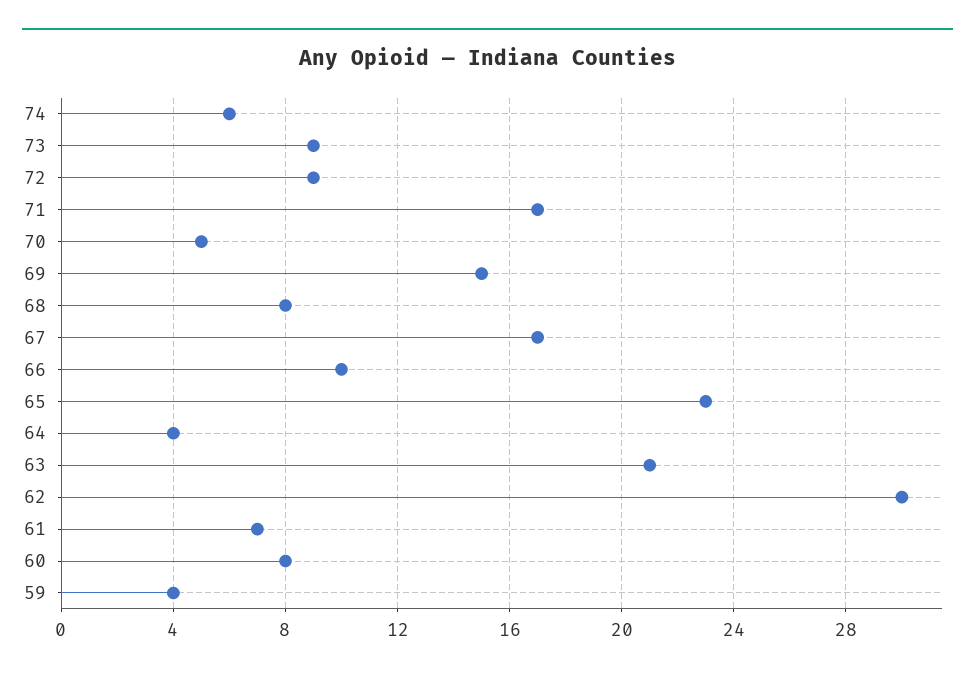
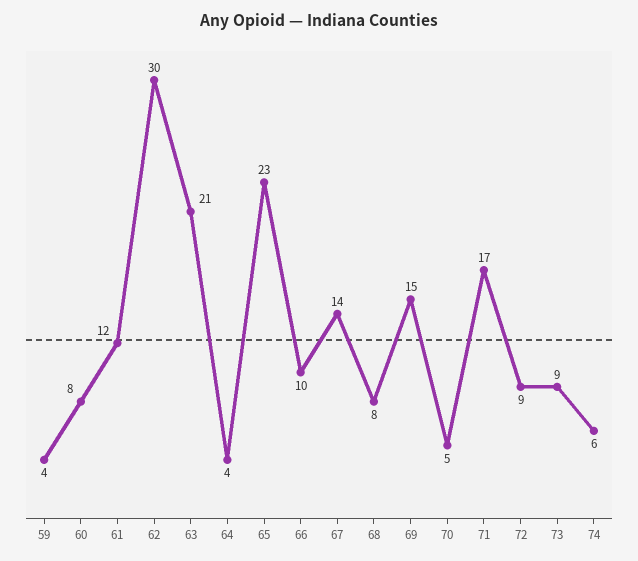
67: 17 -> 14
61: 7 -> 12

